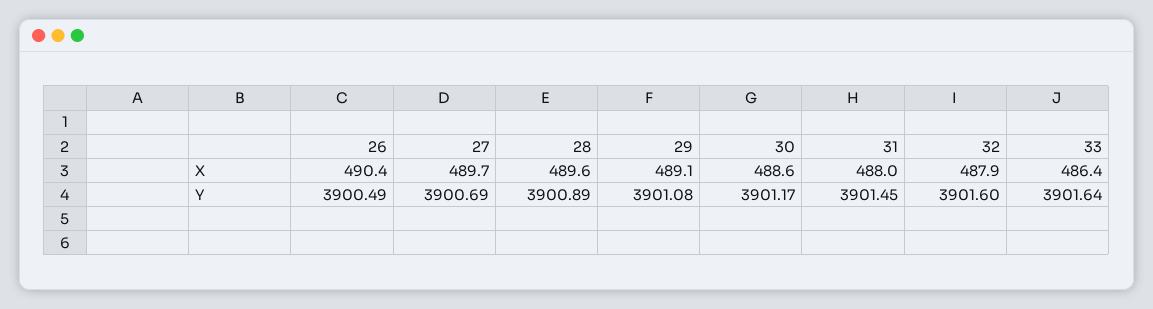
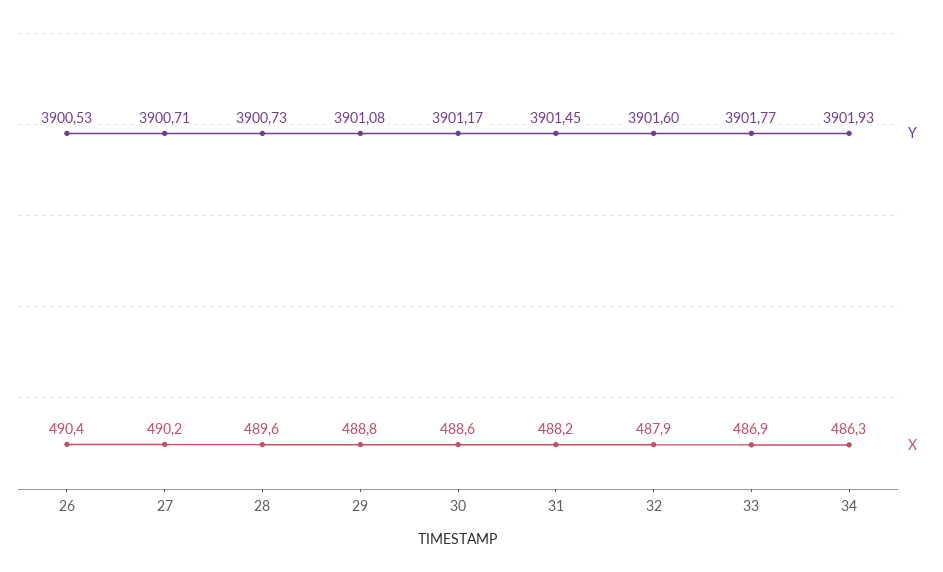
X, 27: 489.7 -> 490.2
X, 29: 489.1 -> 488.8
X, 31: 488 -> 488.2
X, 33: 486.4 -> 486.9
Y, 26: 3900.49 -> 3900.53
Y, 27: 3900.69 -> 3900.71
Y, 28: 3900.89 -> 3900.73
Y, 33: 3901.64 -> 3901.77
Y, 34: none -> 3901.93
X, 34: none -> 486.3

